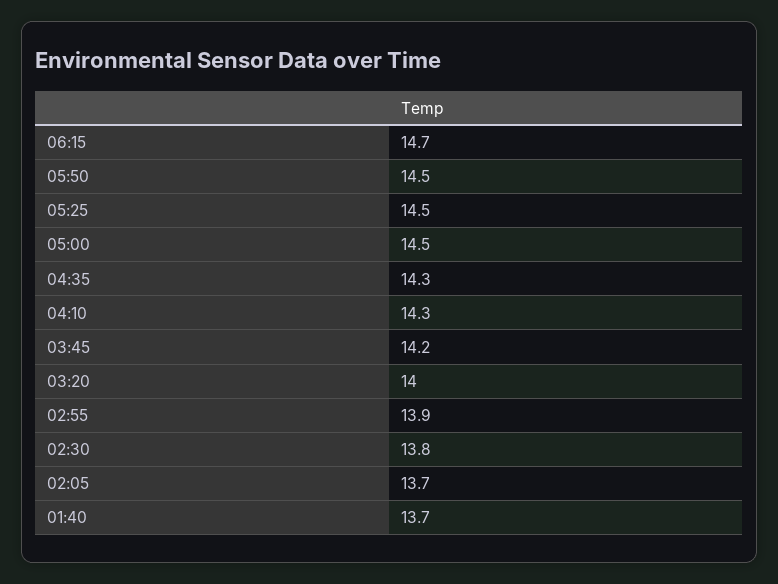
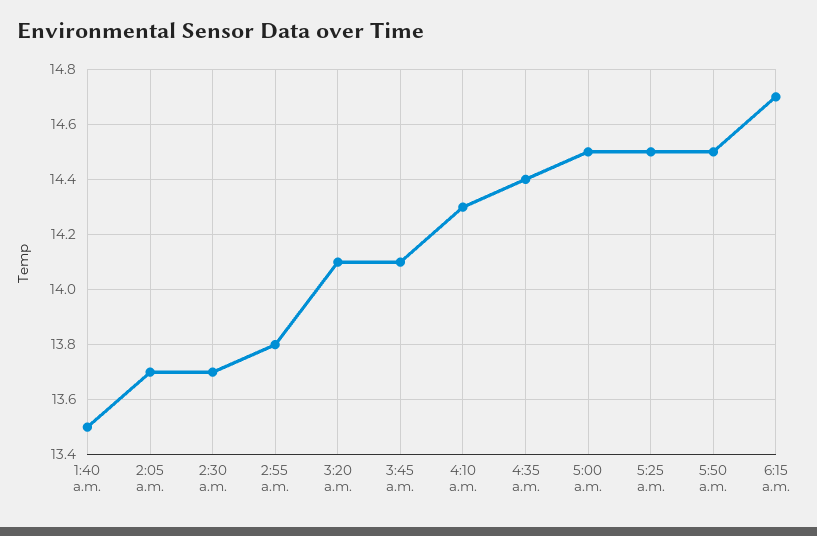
04:35: 14.3 -> 14.4
03:45: 14.2 -> 14.1
03:20: 14 -> 14.1
02:55: 13.9 -> 13.8
02:30: 13.8 -> 13.7
01:40: 13.7 -> 13.5

